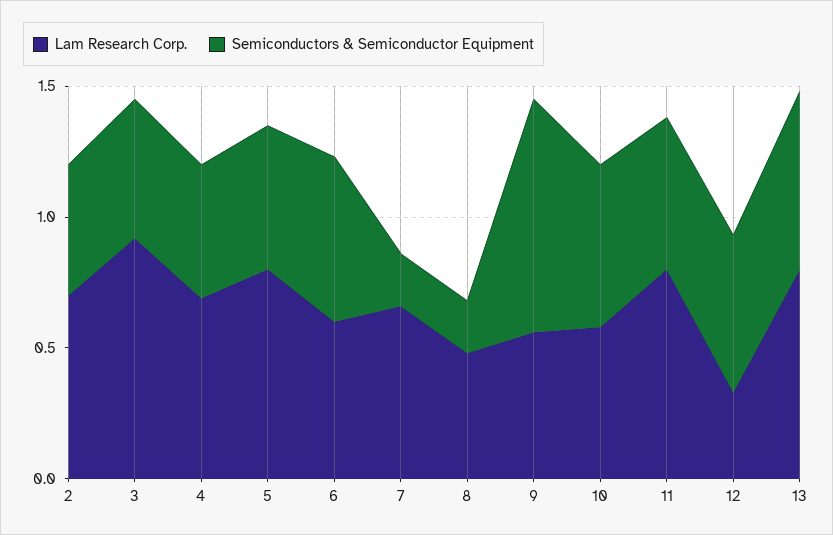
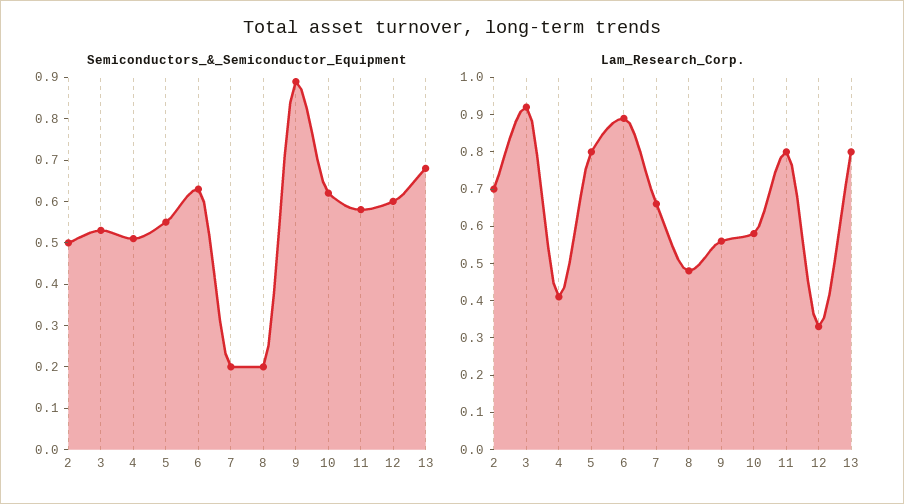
Lam Research Corp., 4: 0.7 -> 0.4
Lam Research Corp., 6: 0.6 -> 0.9

